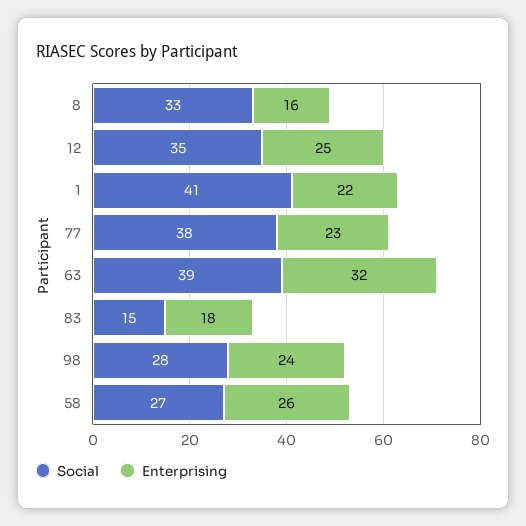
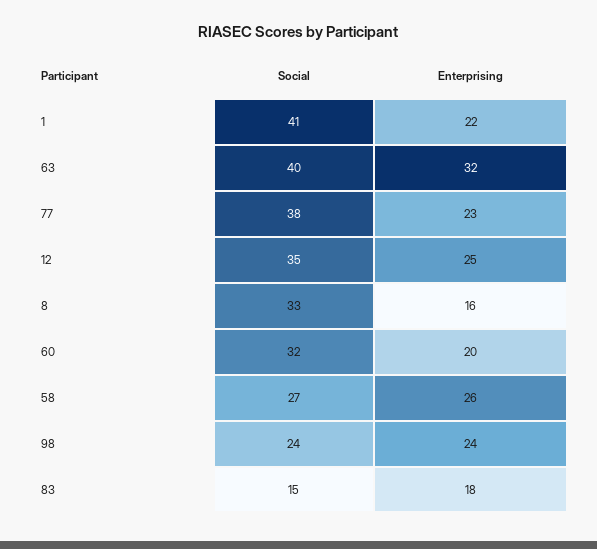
Social, 63: 39 -> 40
Social, 98: 28 -> 24
Social, 60: none -> 32
Enterprising, 60: none -> 20

